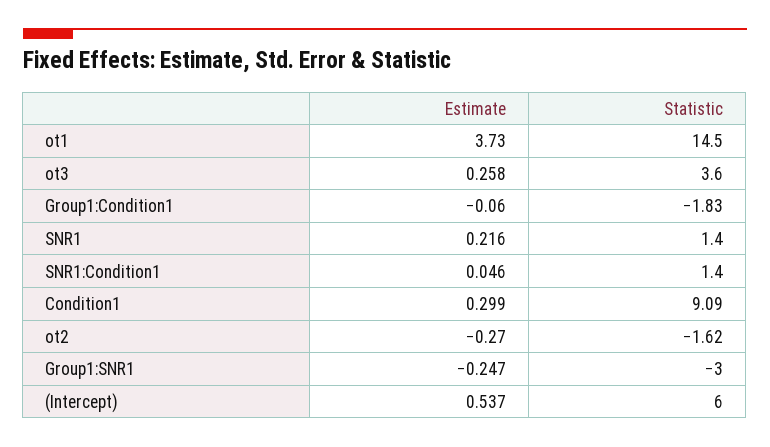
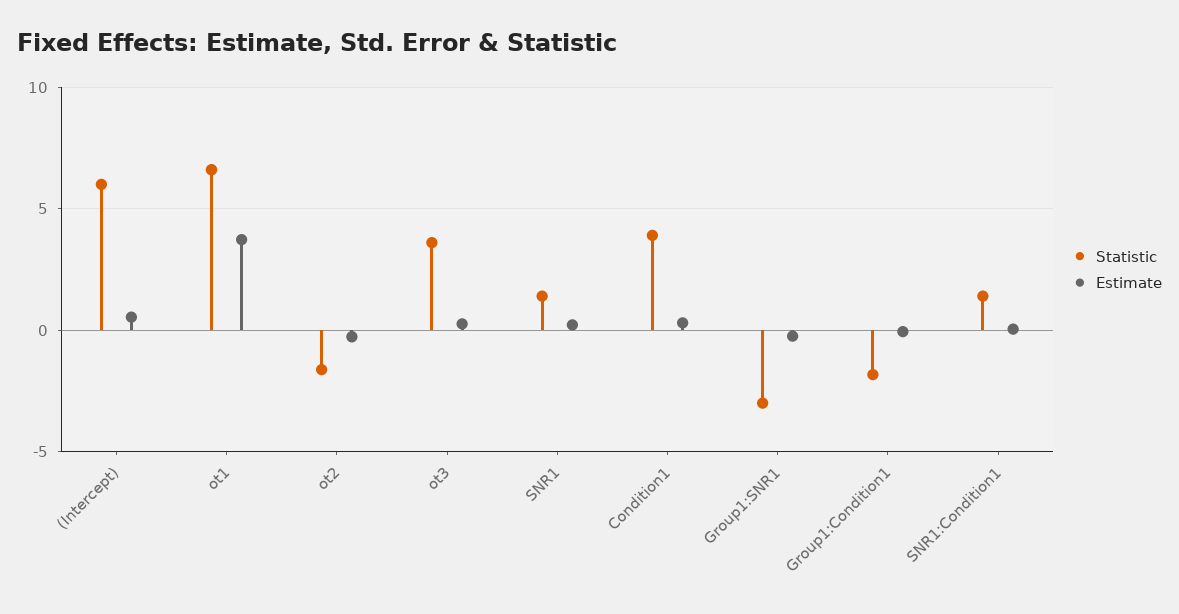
Statistic, ot1: 14.5 -> 6.5
Statistic, Condition1: 9.09 -> 4

